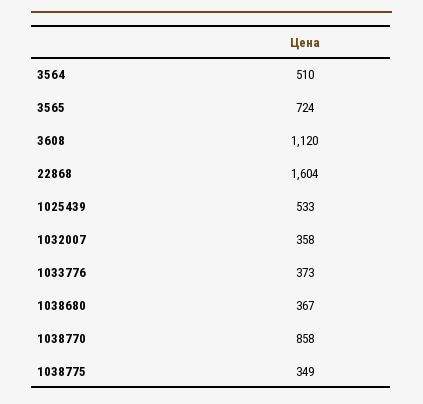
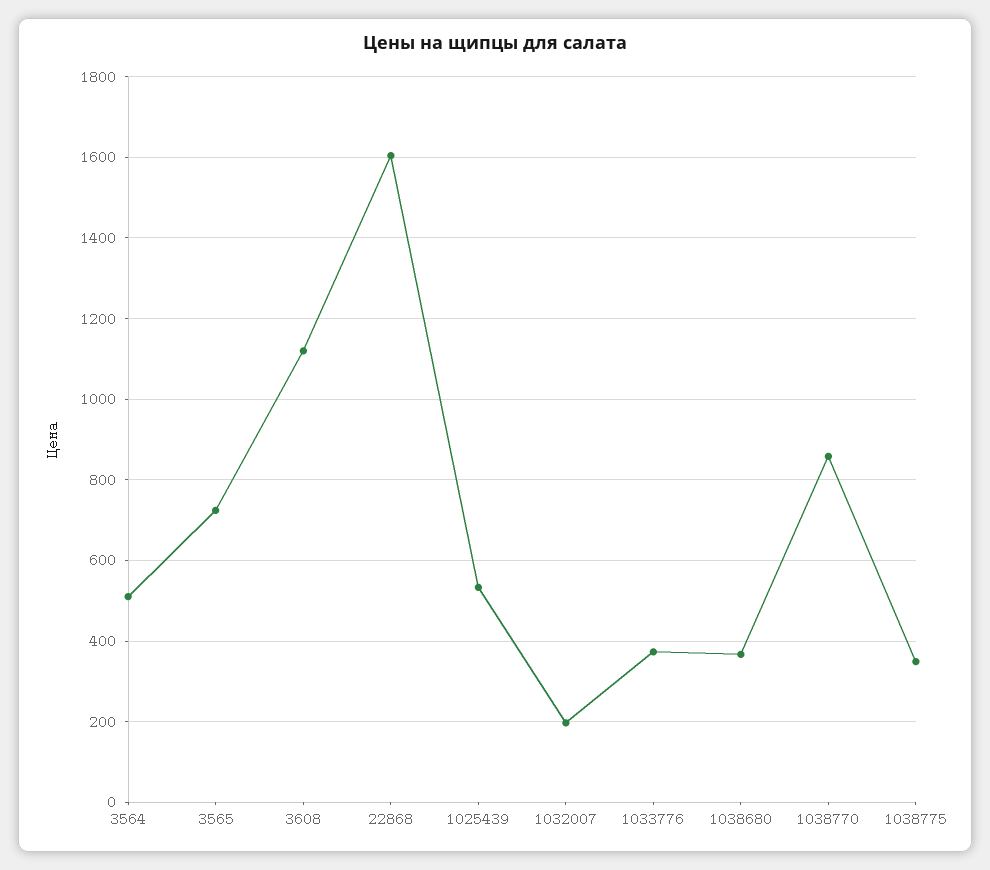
1032007: 358 -> 200

